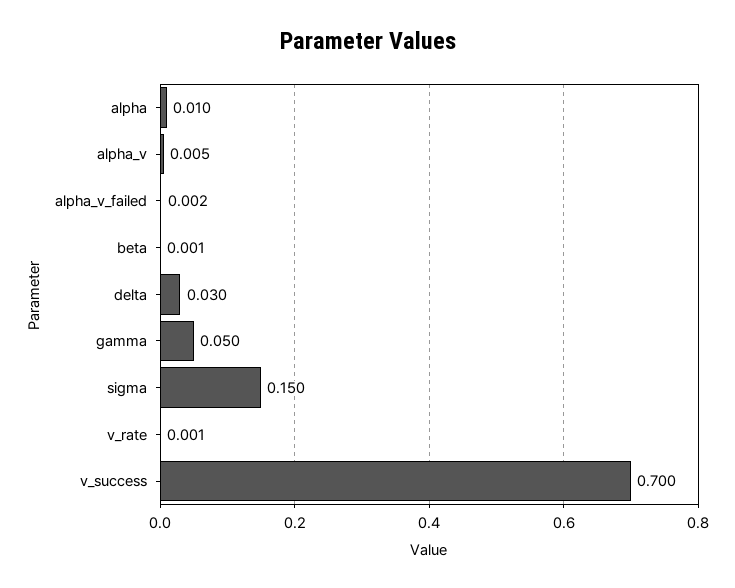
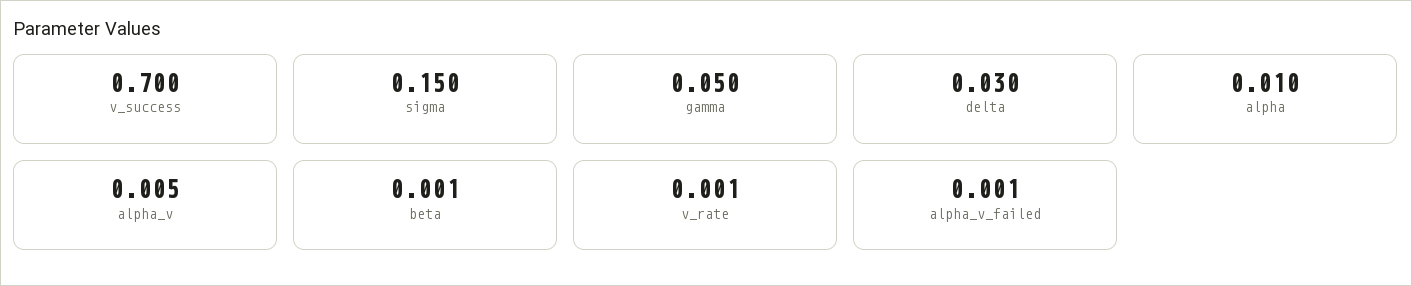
alpha_v_failed: 0.002 -> 0.001

